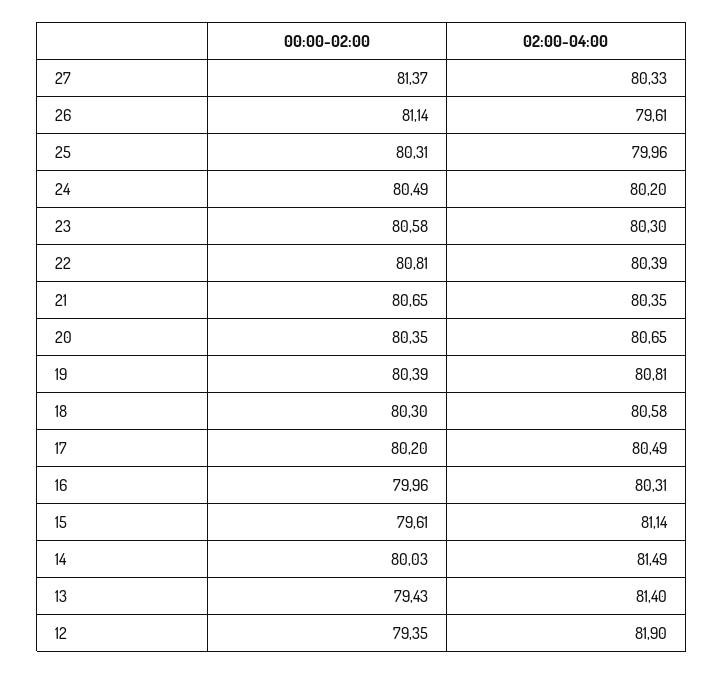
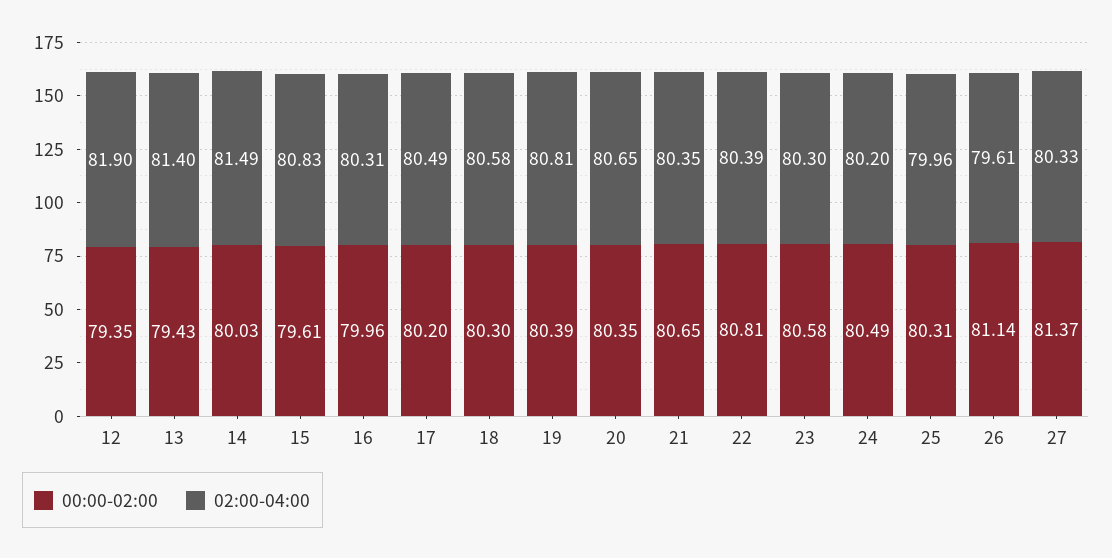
02:00-04:00, 15: 81.14 -> 80.83

